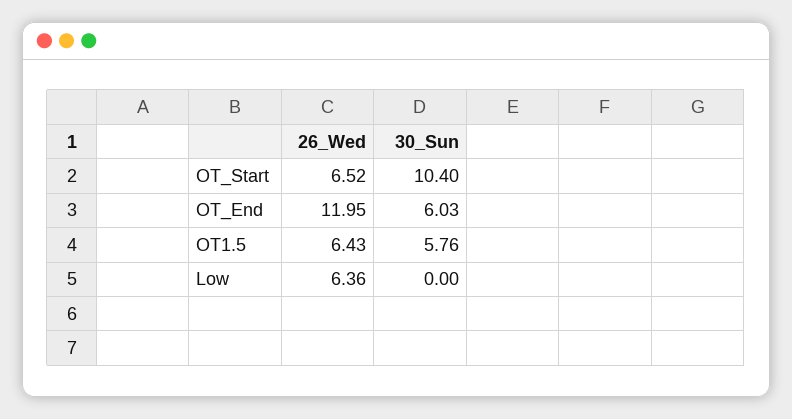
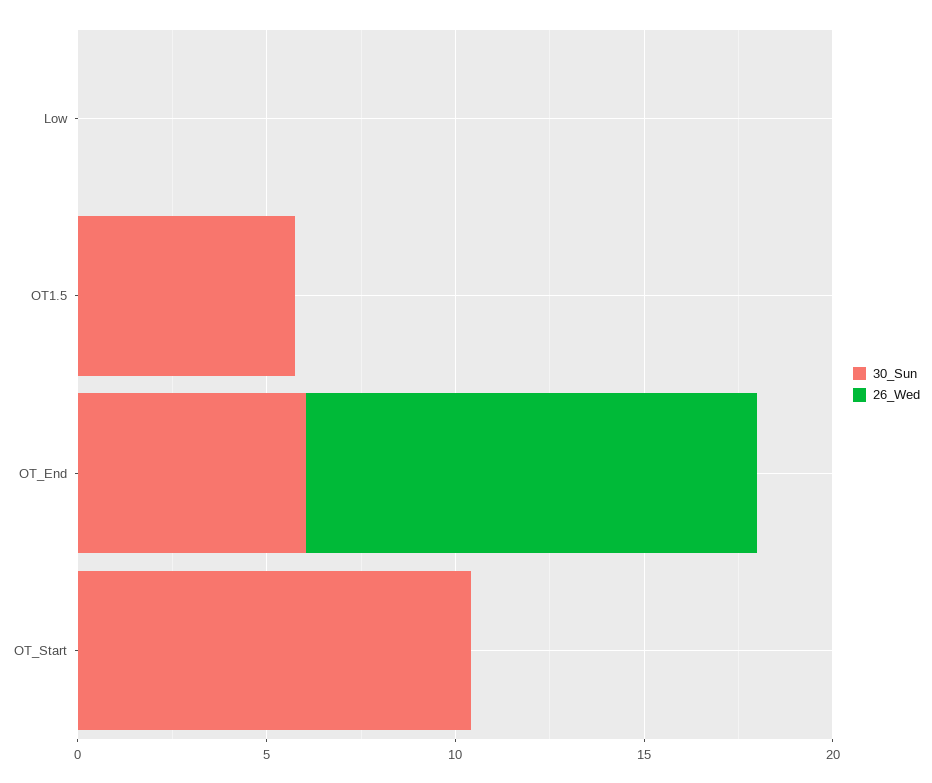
26_Wed, OT_Start: 6.52 -> 0
26_Wed, OT1.5: 6.43 -> 0
26_Wed, Low: 6.36 -> 0

